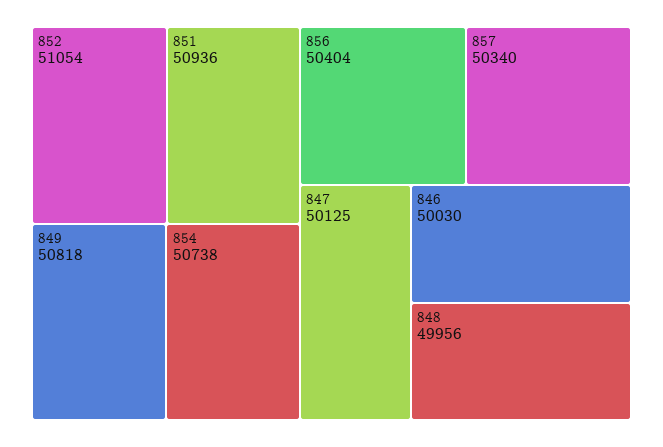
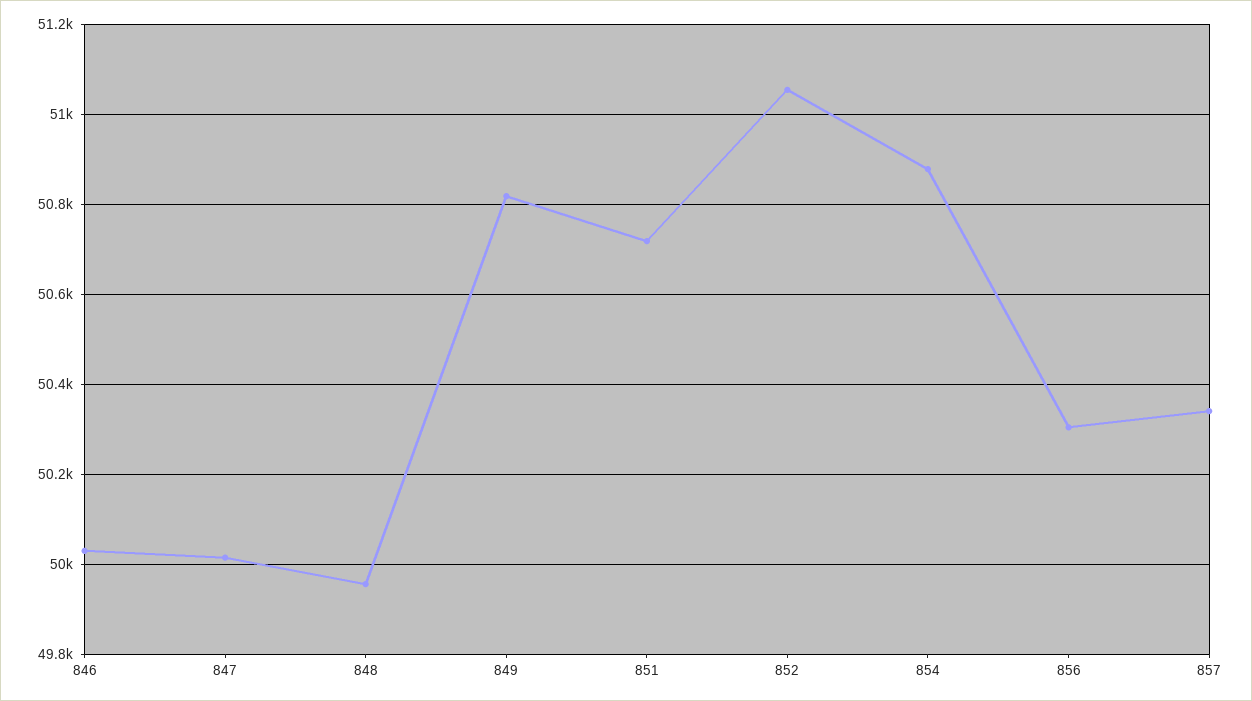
851: 50936 -> 50720
854: 50738 -> 50880
856: 50404 -> 50300
847: 50125 -> 50020

